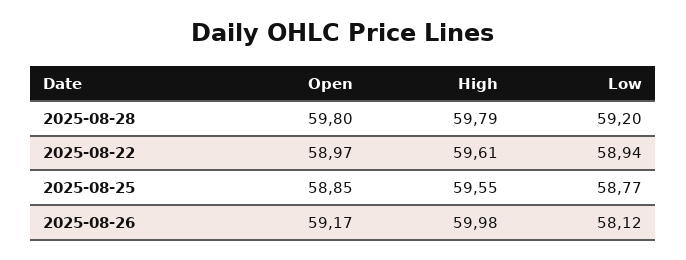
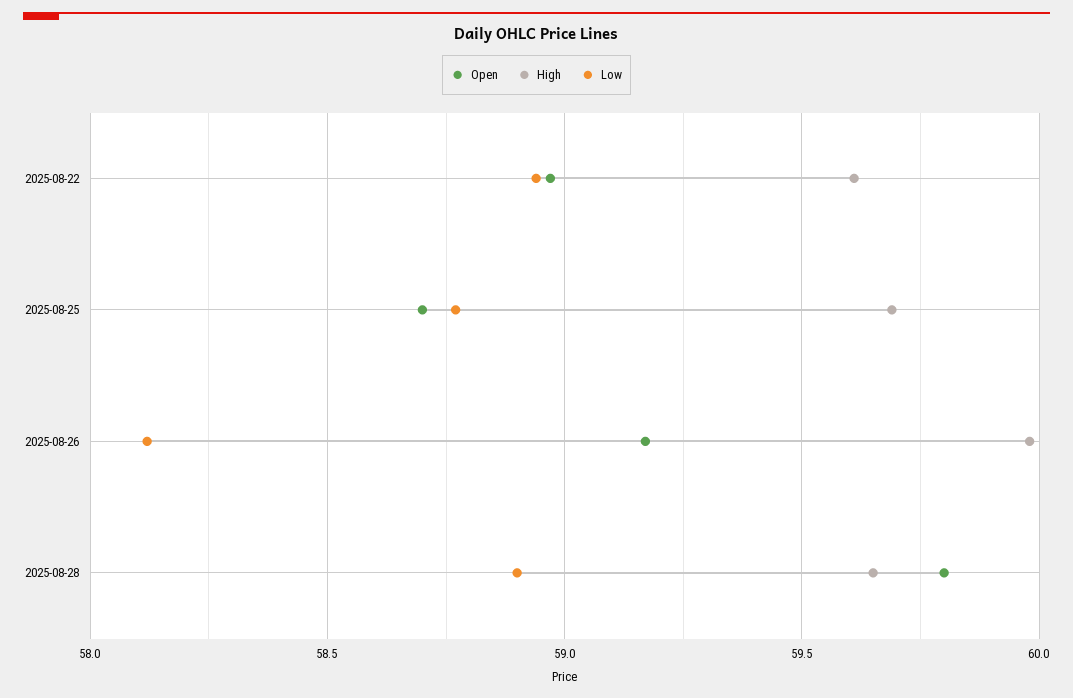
High, 2025-08-28: 59.79 -> 59.65
Low, 2025-08-28: 59.2 -> 58.9
Open, 2025-08-25: 58.85 -> 58.7
High, 2025-08-25: 59.55 -> 59.7

